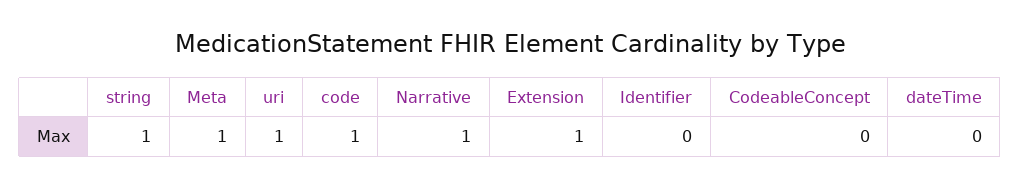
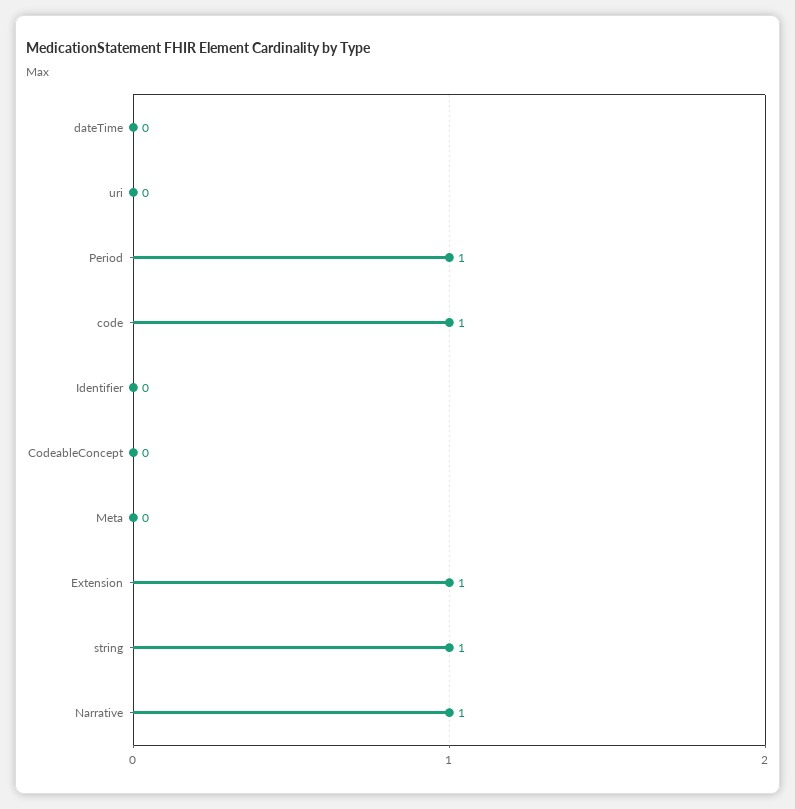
Meta: 1 -> 0
uri: 1 -> 0
Period: none -> 1

